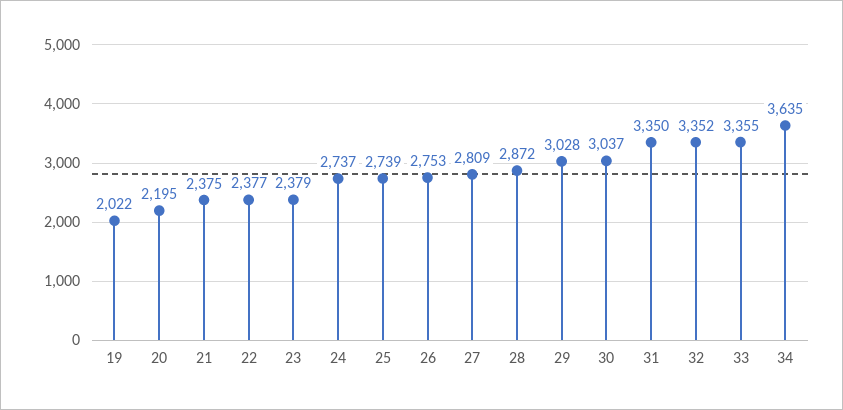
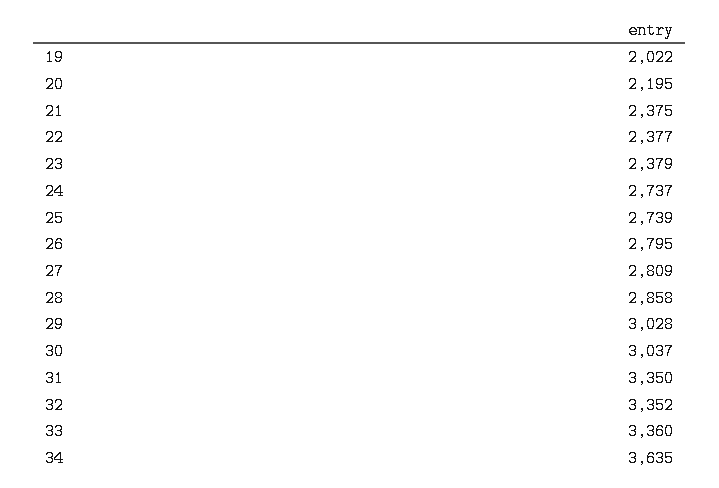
26: 2753 -> 2795
28: 2872 -> 2858
33: 3355 -> 3360

